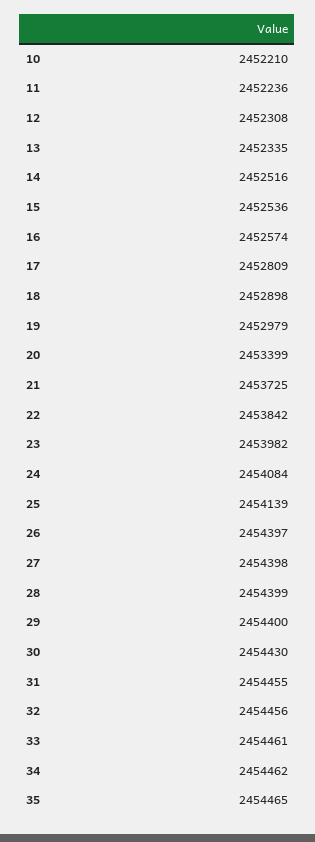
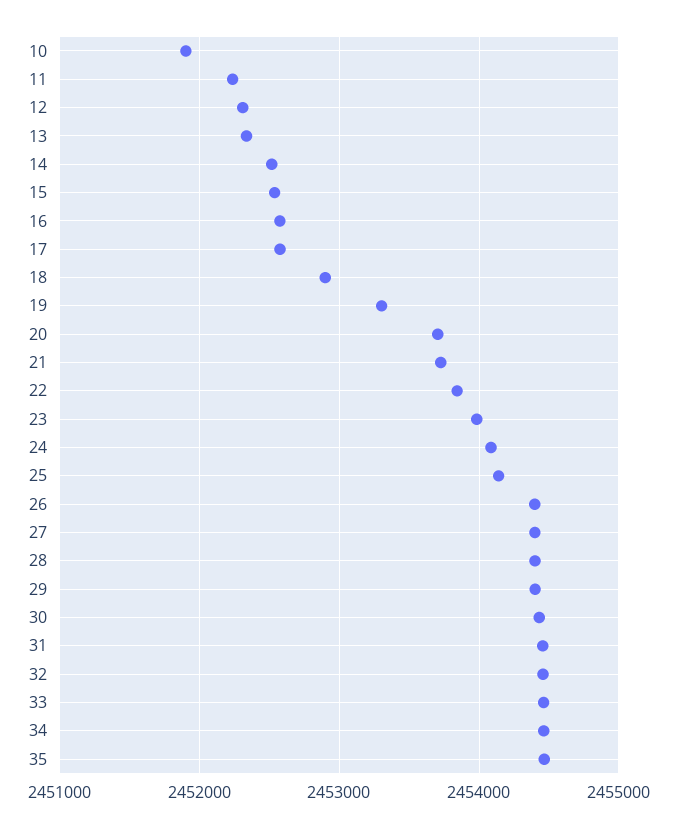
10: 2452210 -> 2451900
17: 2452809 -> 2452600
19: 2452979 -> 2453300
20: 2453399 -> 2453700

